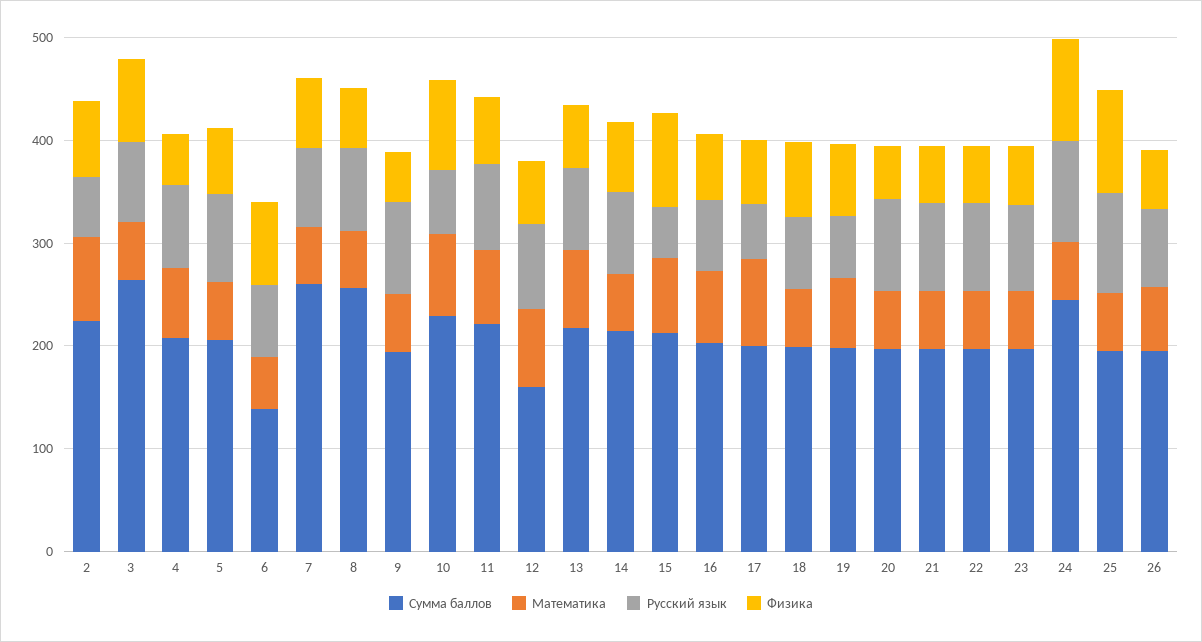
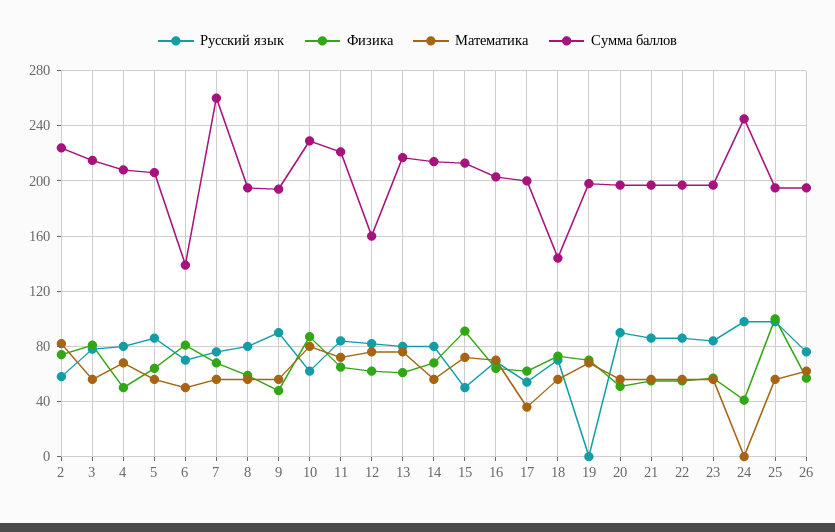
Сумма баллов, 3: 260 -> 215
Сумма баллов, 8: 260 -> 195
Математика, 17: 80 -> 35
Сумма баллов, 18: 200 -> 145
Русский язык, 19: 60 -> 0
Математика, 24: 60 -> 0
Физика, 24: 100 -> 40

